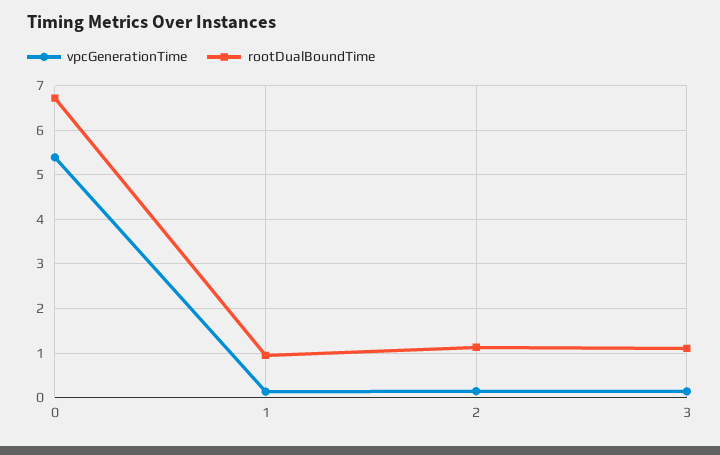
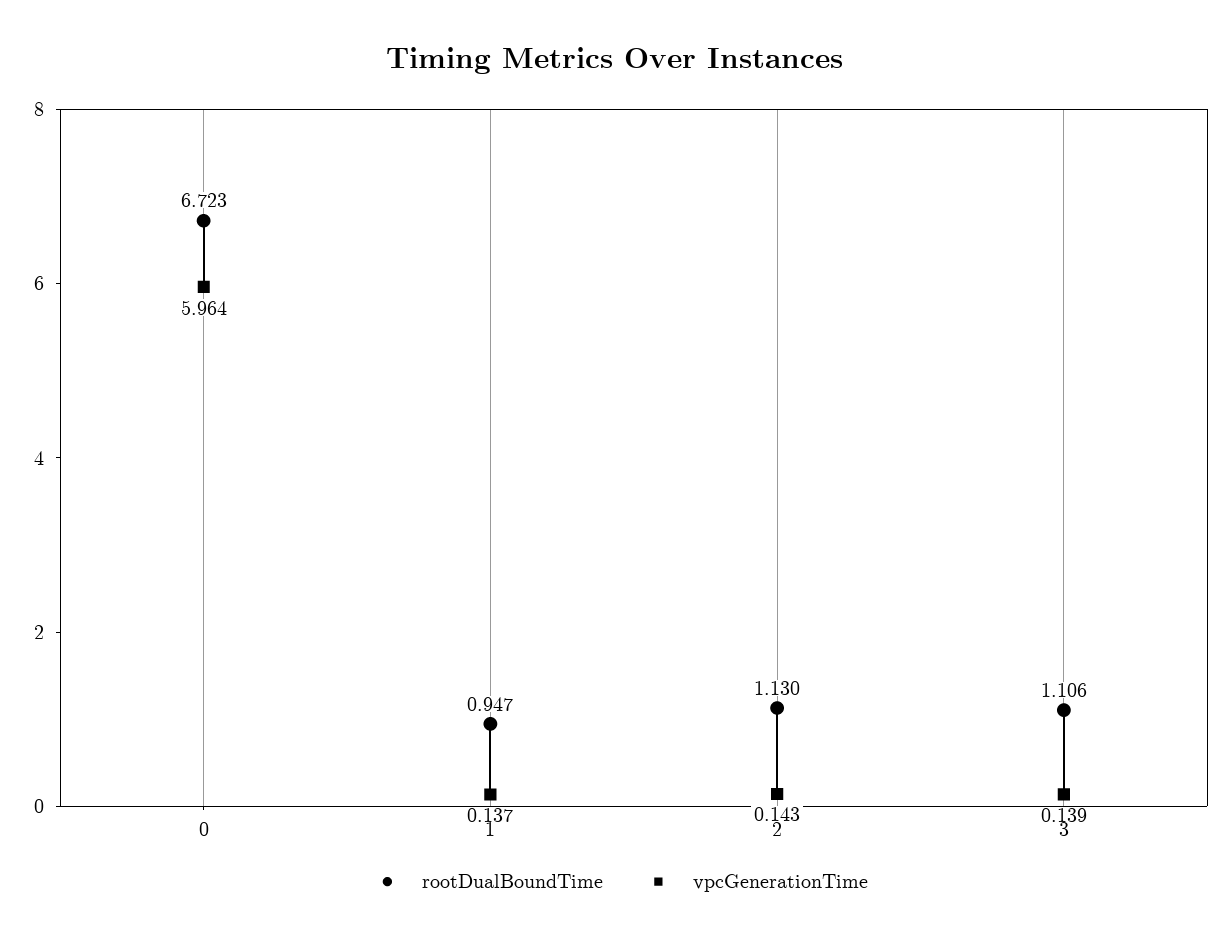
vpcGenerationTime, 0: 5.4 -> 5.964

